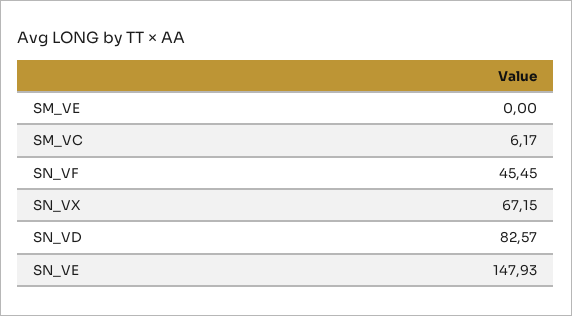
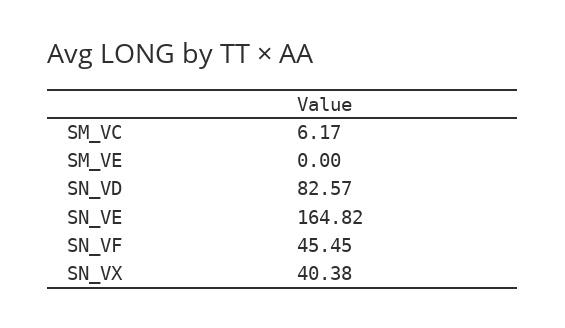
SN_VX: 67.15 -> 40.38
SN_VE: 147.93 -> 164.82

